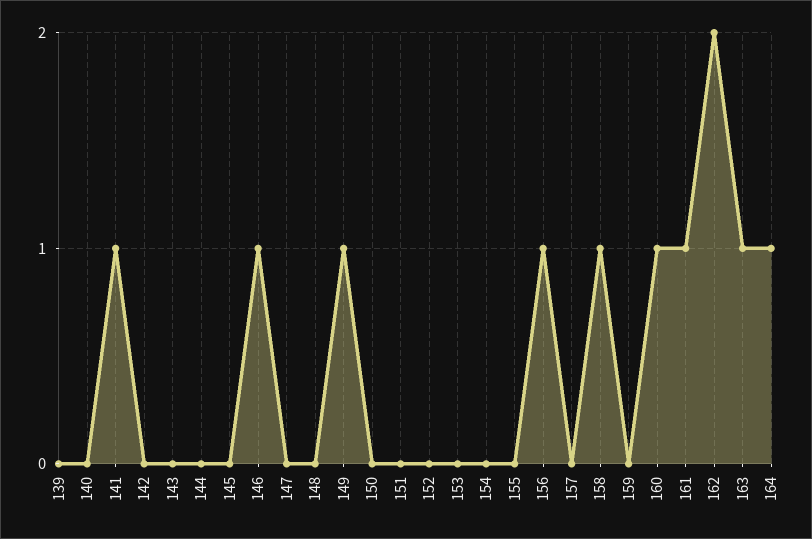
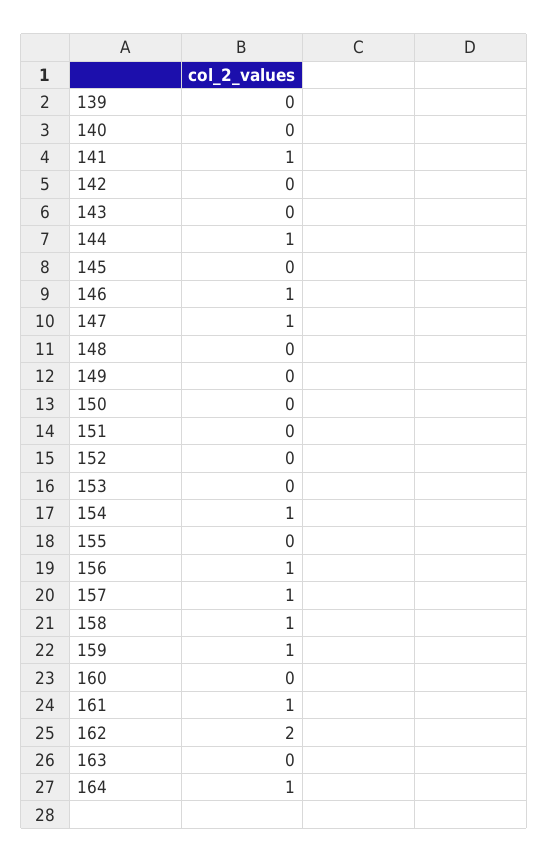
144: 0 -> 1
147: 0 -> 1
149: 1 -> 0
154: 0 -> 1
157: 0 -> 1
159: 0 -> 1
160: 1 -> 0
163: 1 -> 0

